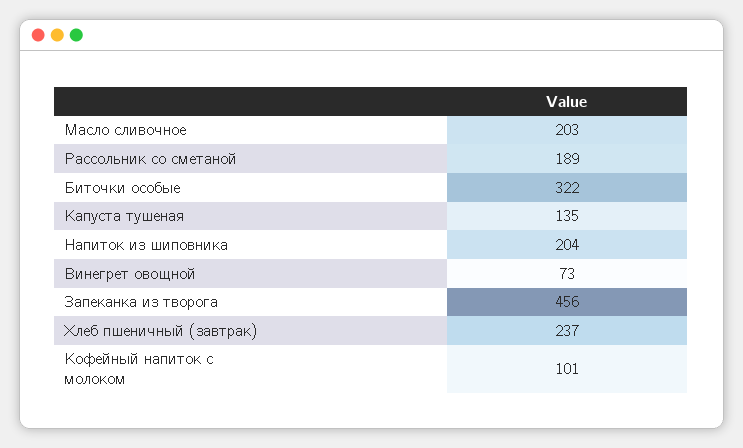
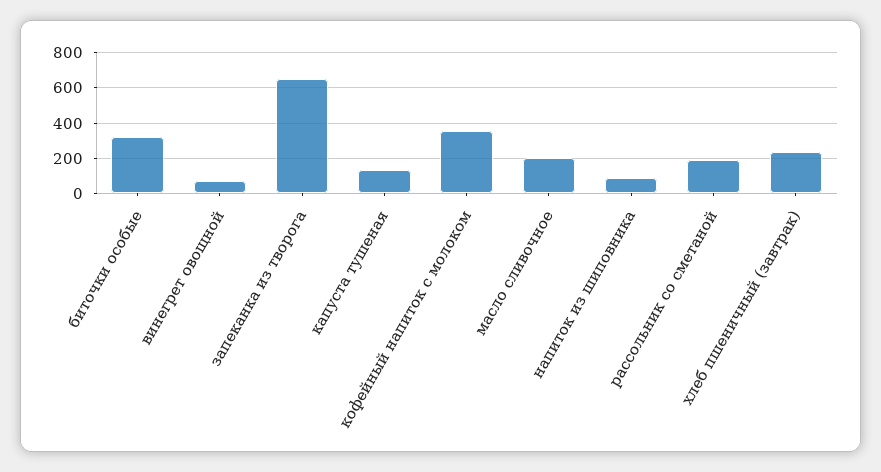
Напиток из шиповника: 204 -> 100
Запеканка из творога: 456 -> 650
Кофейный напиток с молоком: 101 -> 350

